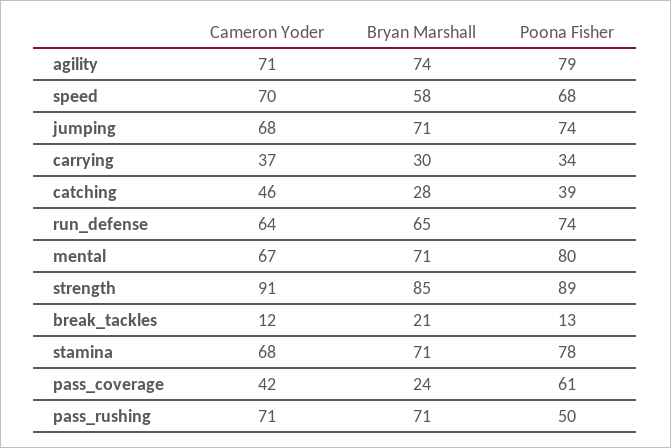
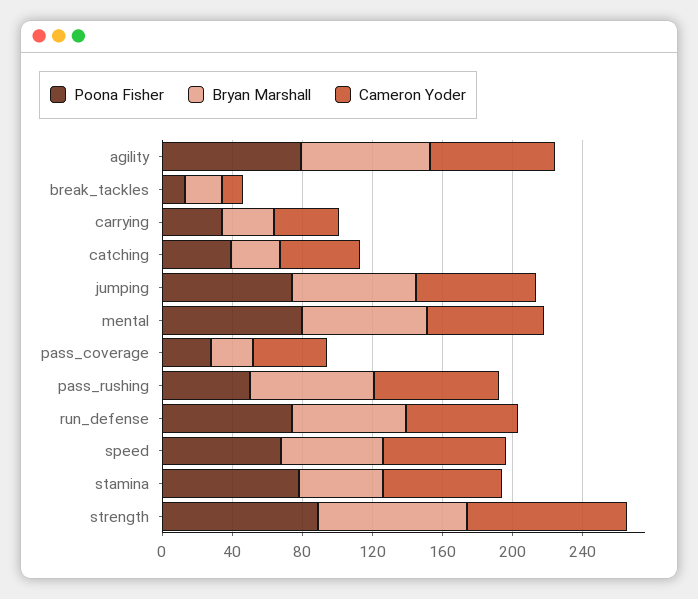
Bryan Marshall, stamina: 71 -> 50
Poona Fisher, pass_coverage: 61 -> 30

